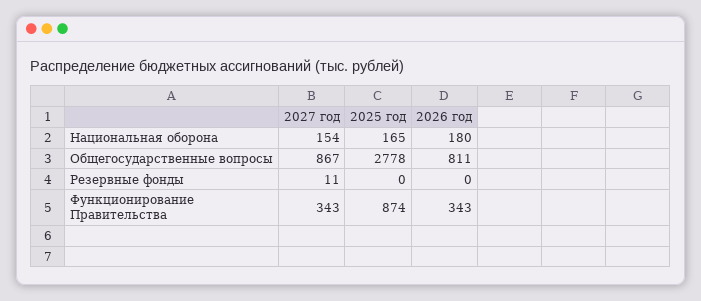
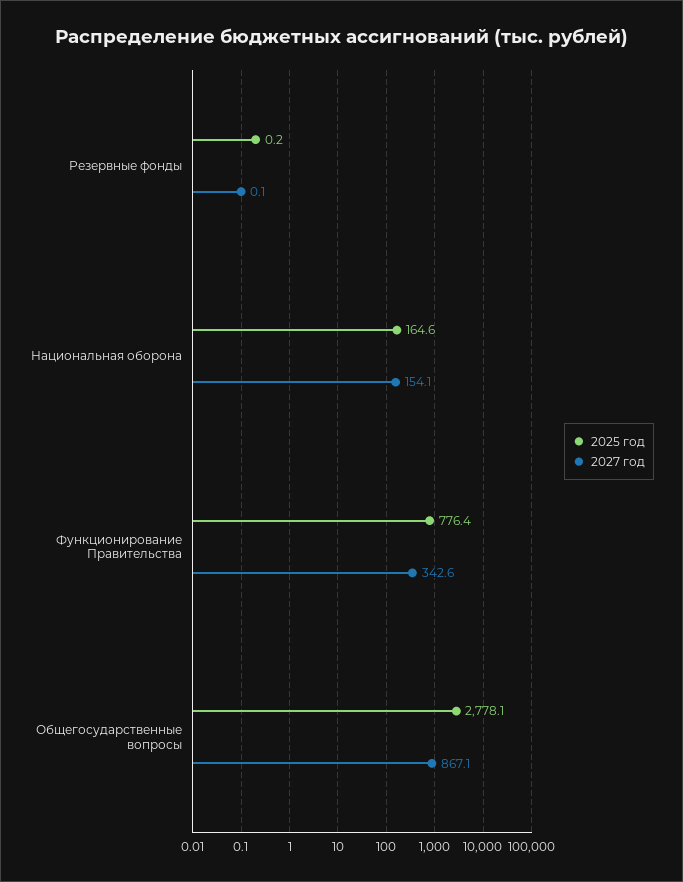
2026 год, Национальная оборона: 180 -> none
2026 год, Общегосударственные вопросы: 811 -> none
2027 год, Резервные фонды: 11 -> 0.1
2026 год, Резервные фонды: 0 -> none
2025 год, Функционирование Правительства: 874 -> 776.4
2026 год, Функционирование Правительства: 343 -> none

